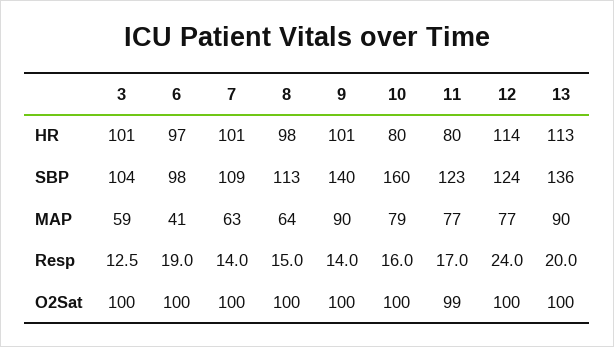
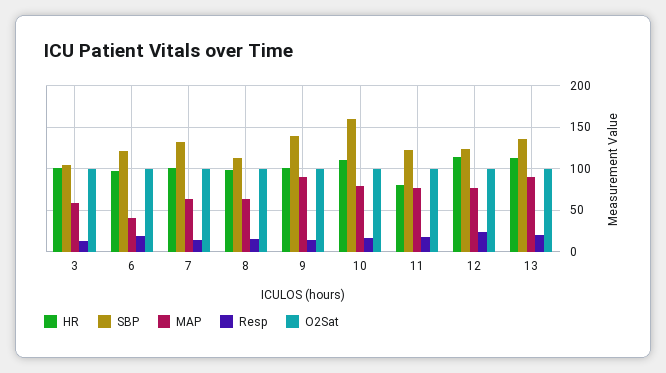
HR, 10: 80 -> 110
SBP, 6: 98 -> 120
SBP, 7: 109 -> 130

